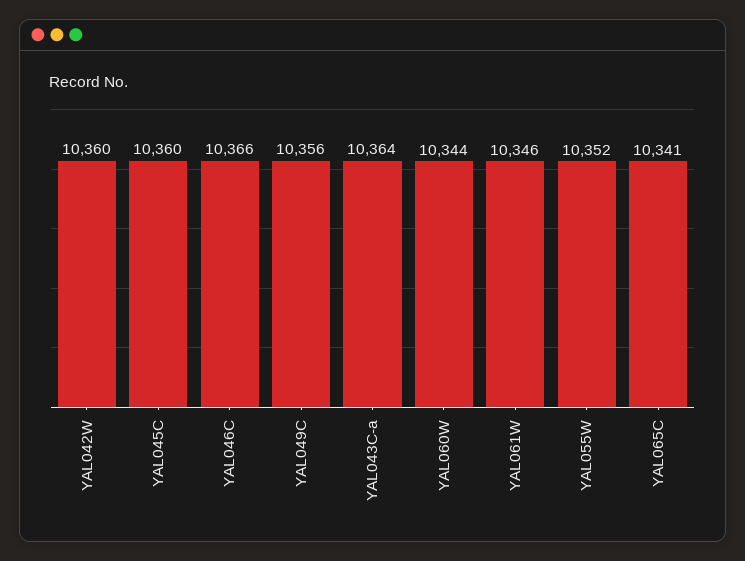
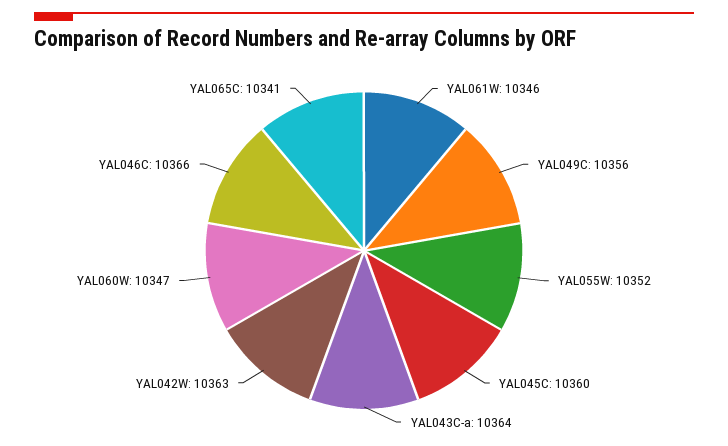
YAL042W: 10360 -> 10363
YAL060W: 10344 -> 10347

